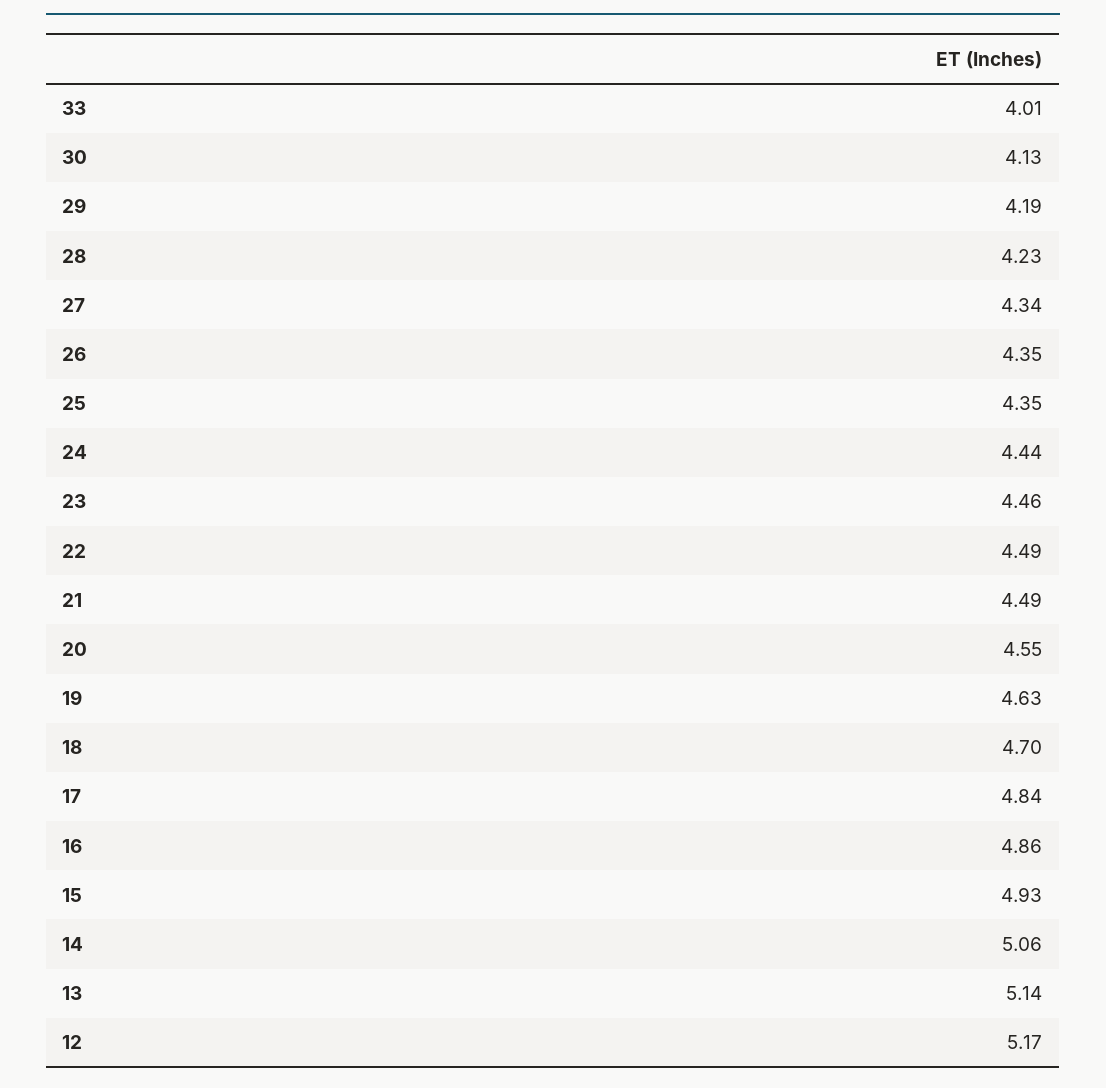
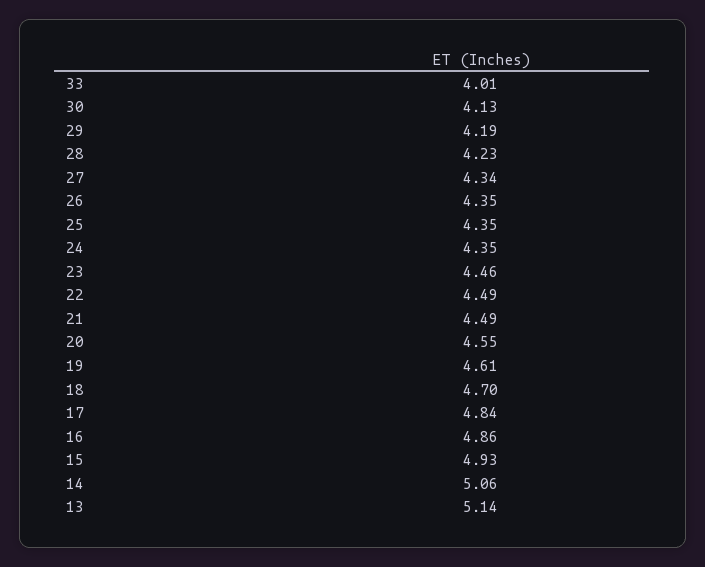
24: 4.44 -> 4.35
19: 4.63 -> 4.61
12: 5.17 -> none

